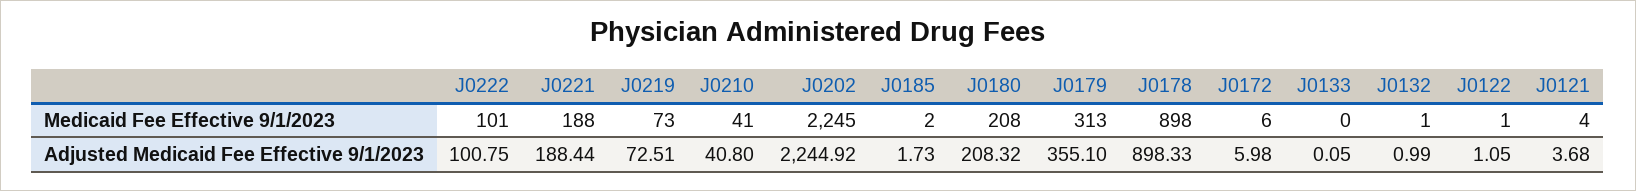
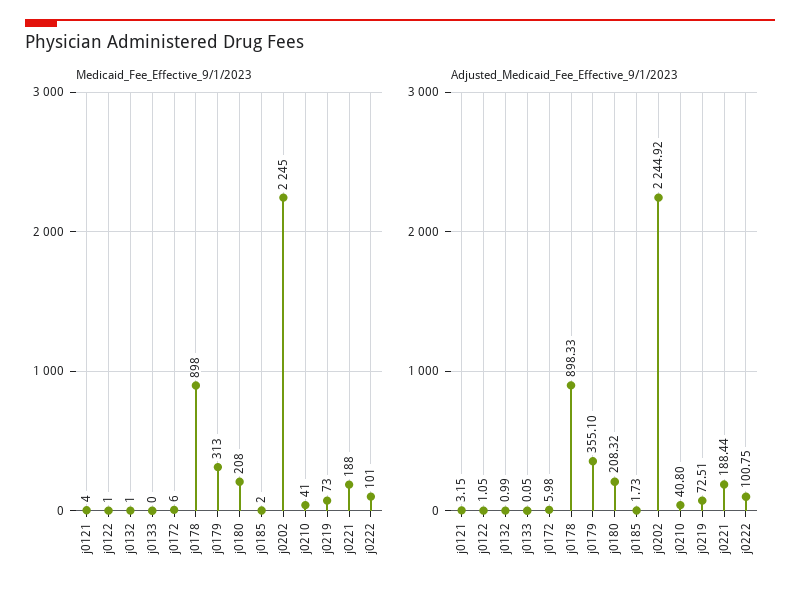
Adjusted Medicaid Fee Effective 9/1/2023, J0121: 3.68 -> 3.15

